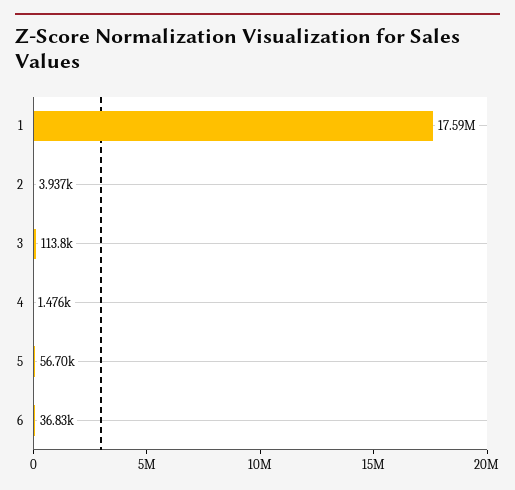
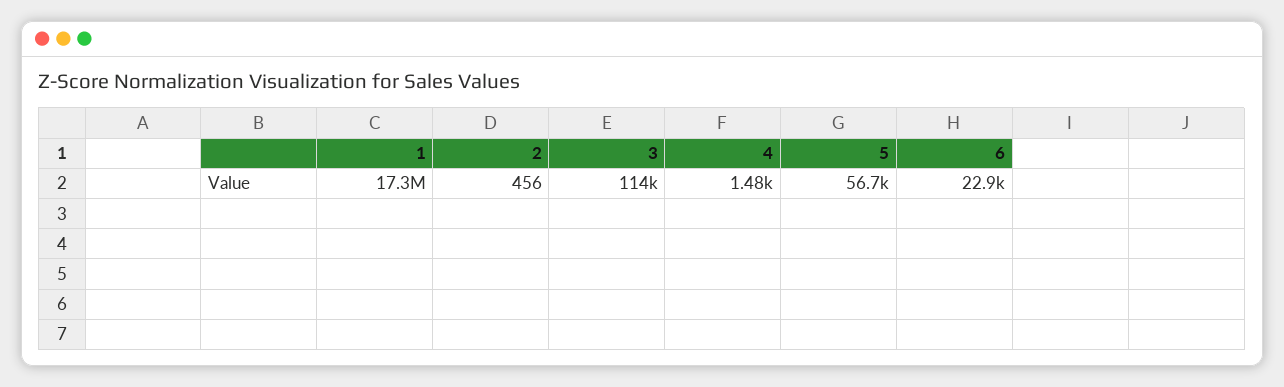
1: 17590000 -> 17300000
2: 3937 -> 456
6: 36830 -> 22900

